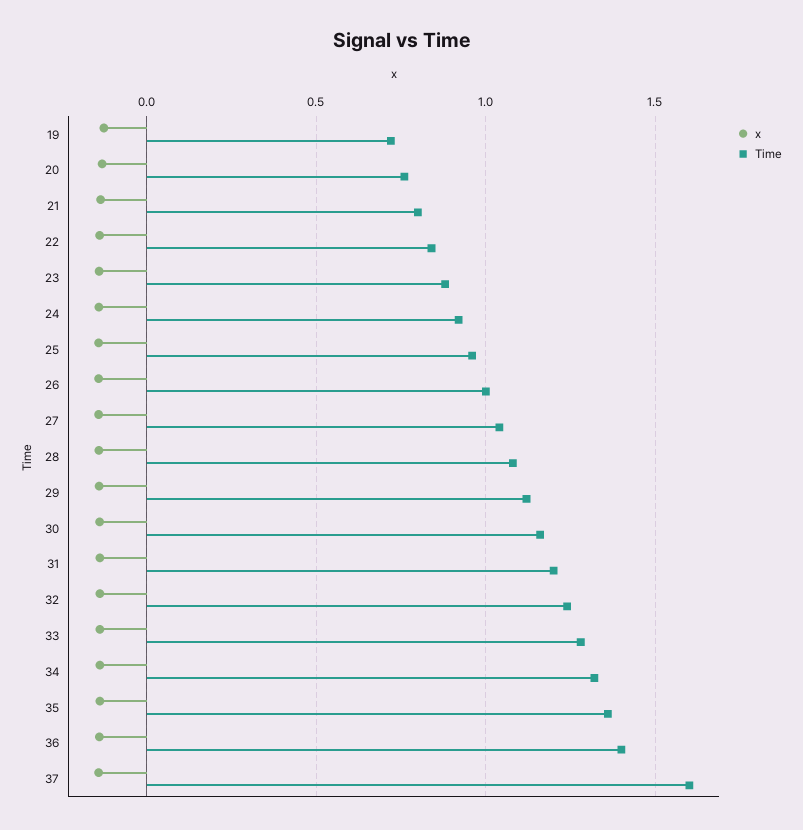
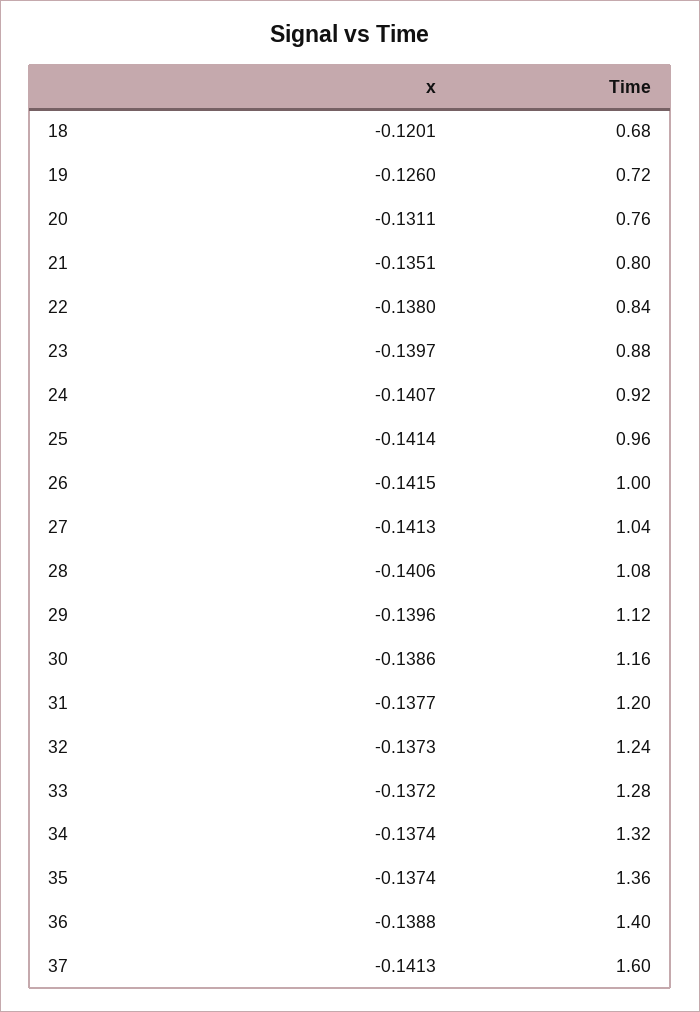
x, 18: none -> -0.1201
Time, 18: none -> 0.68

